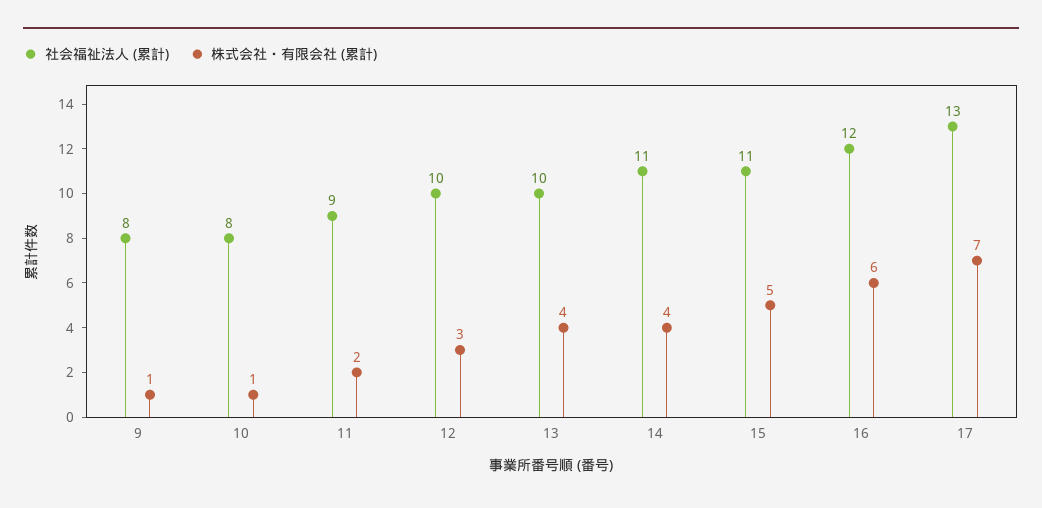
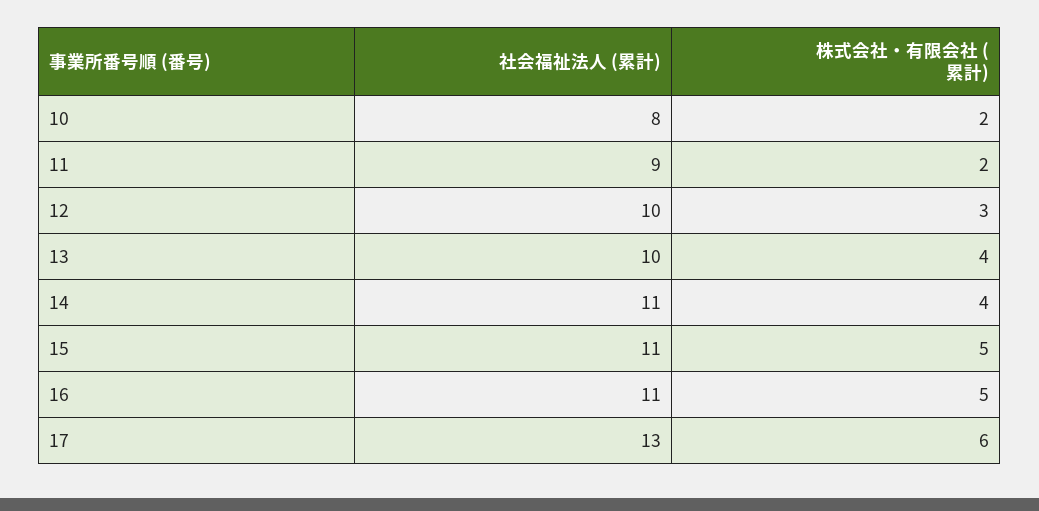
社会福祉法人 (累計), 9: 8 -> none
株式会社・有限会社 (累計), 9: 1 -> none
株式会社・有限会社 (累計), 10: 1 -> 2
社会福祉法人 (累計), 16: 12 -> 11
株式会社・有限会社 (累計), 16: 6 -> 5
株式会社・有限会社 (累計), 17: 7 -> 6

